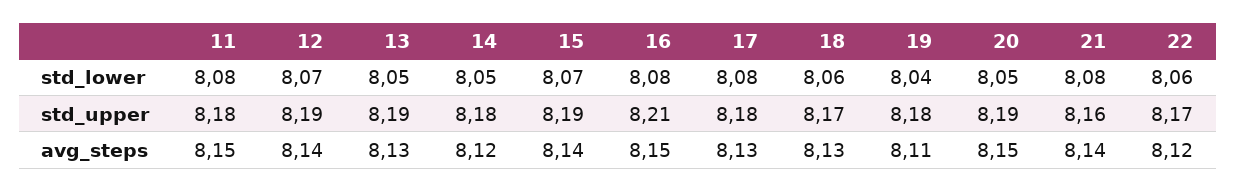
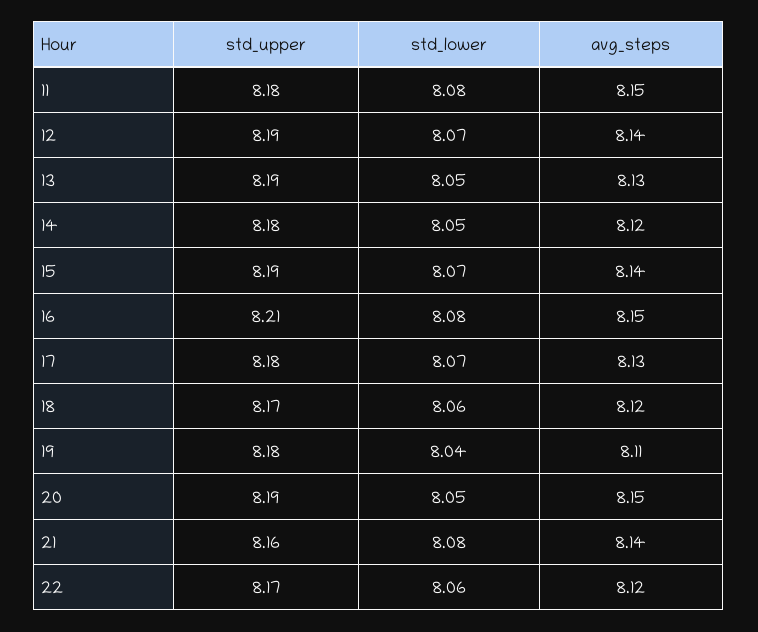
17, std_lower: 8.08 -> 8.07
18, avg_steps: 8.13 -> 8.12

